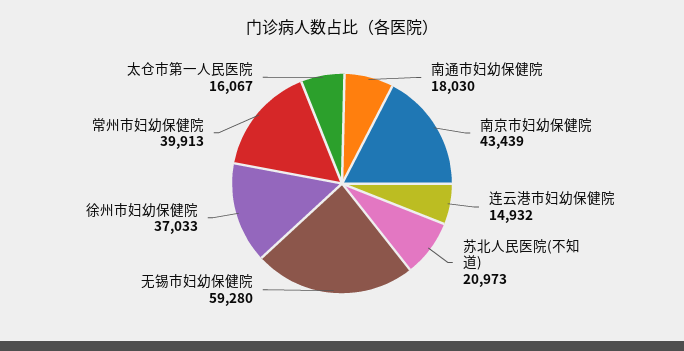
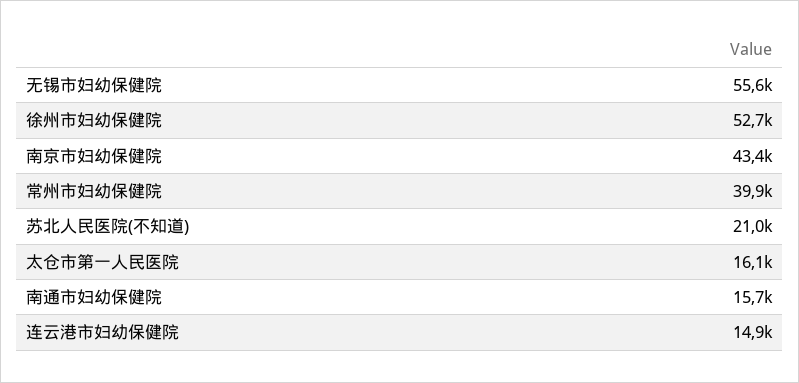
南通市妇幼保健院: 18030 -> 15700
无锡市妇幼保健院: 59280 -> 55600
徐州市妇幼保健院: 37033 -> 52700

